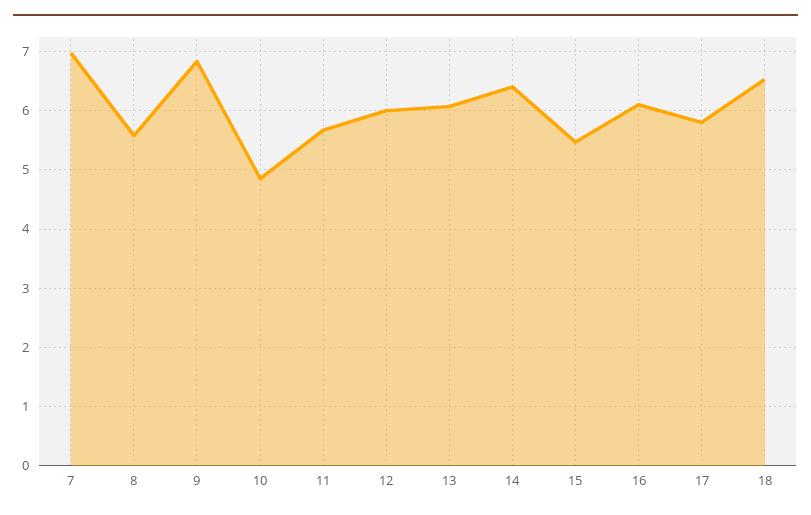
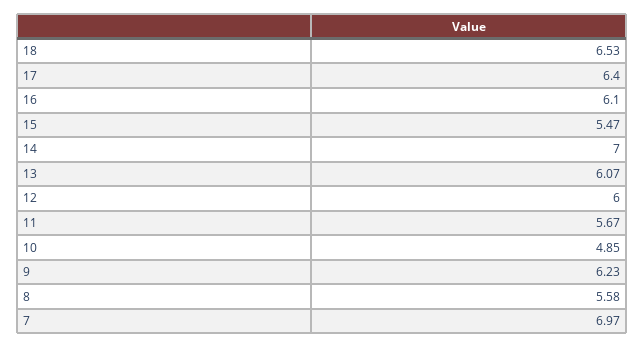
9: 6.8 -> 6.23
14: 6.4 -> 7
17: 5.8 -> 6.4

